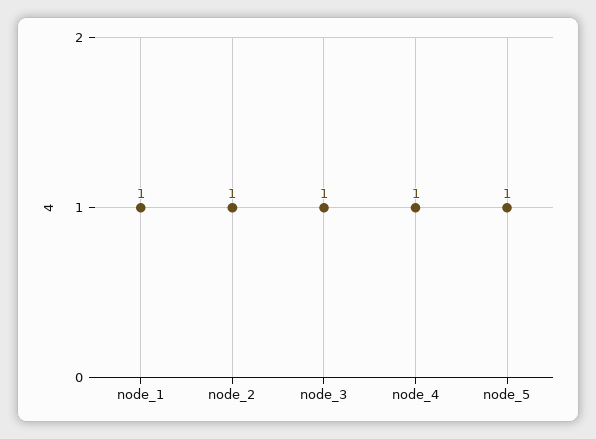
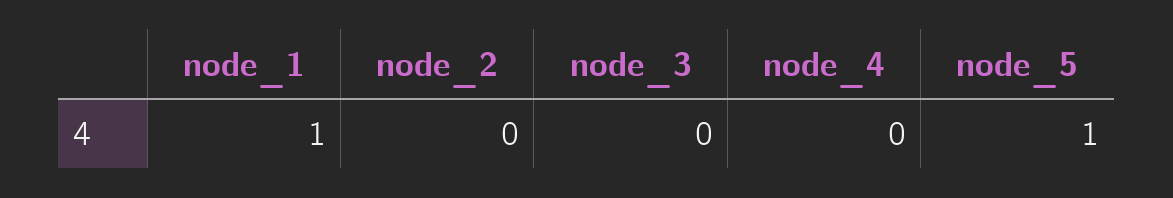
node_2: 1 -> 0
node_3: 1 -> 0
node_4: 1 -> 0

